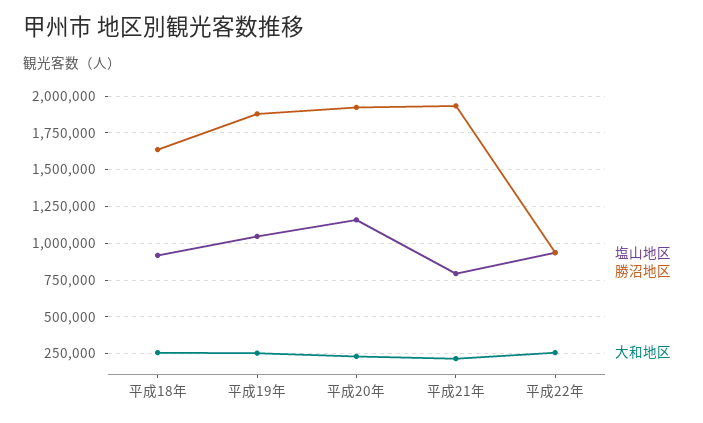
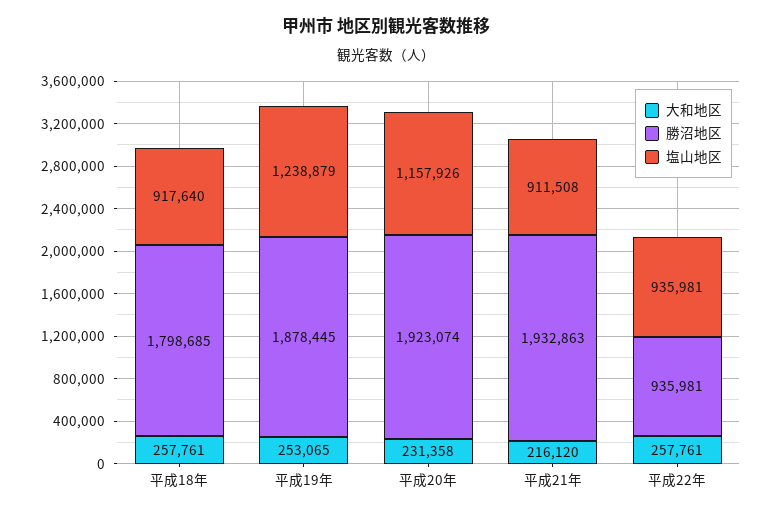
勝沼地区, 平成18年: 1650000 -> 1798685
塩山地区, 平成19年: 1050000 -> 1238879
塩山地区, 平成21年: 800000 -> 911508

